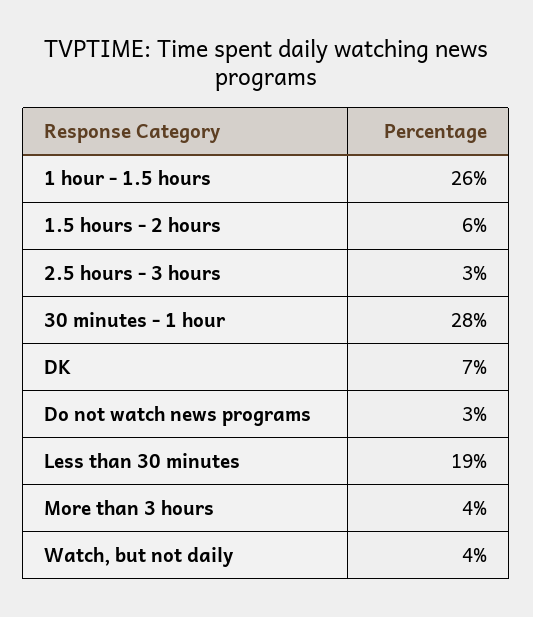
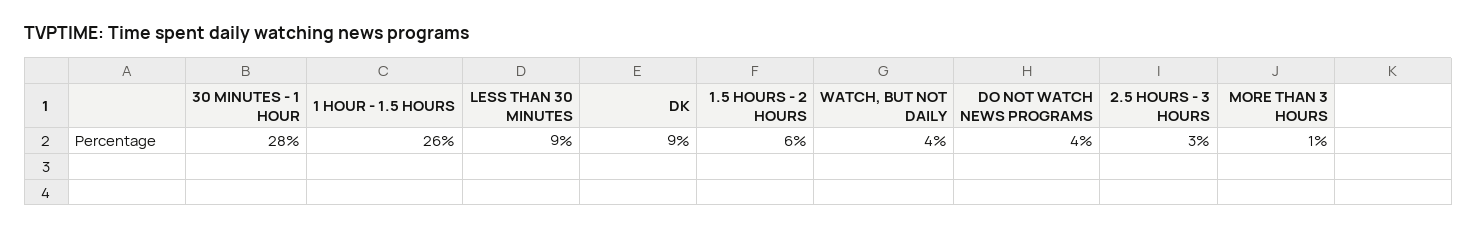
DK: 7 -> 9
Do not watch news programs: 3 -> 4
Less than 30 minutes: 19 -> 9
More than 3 hours: 4 -> 1

